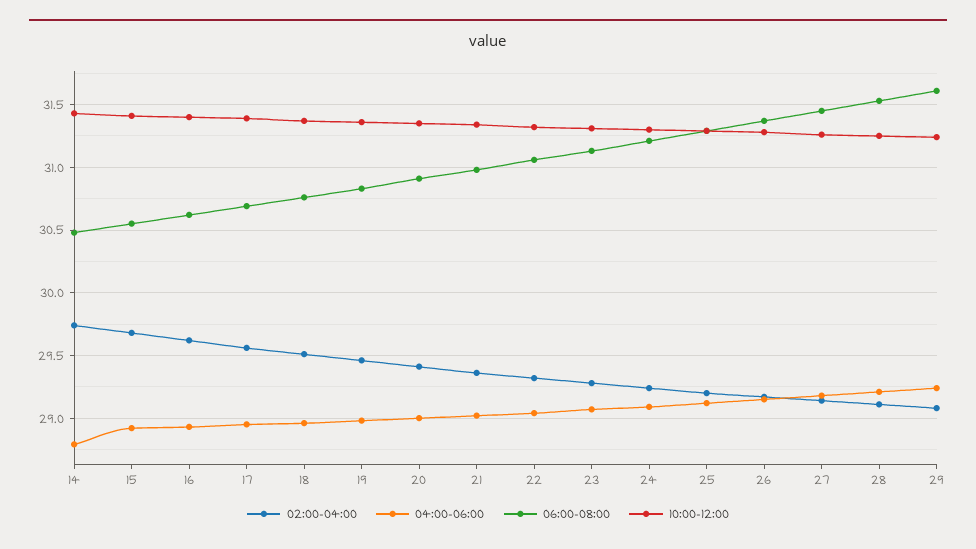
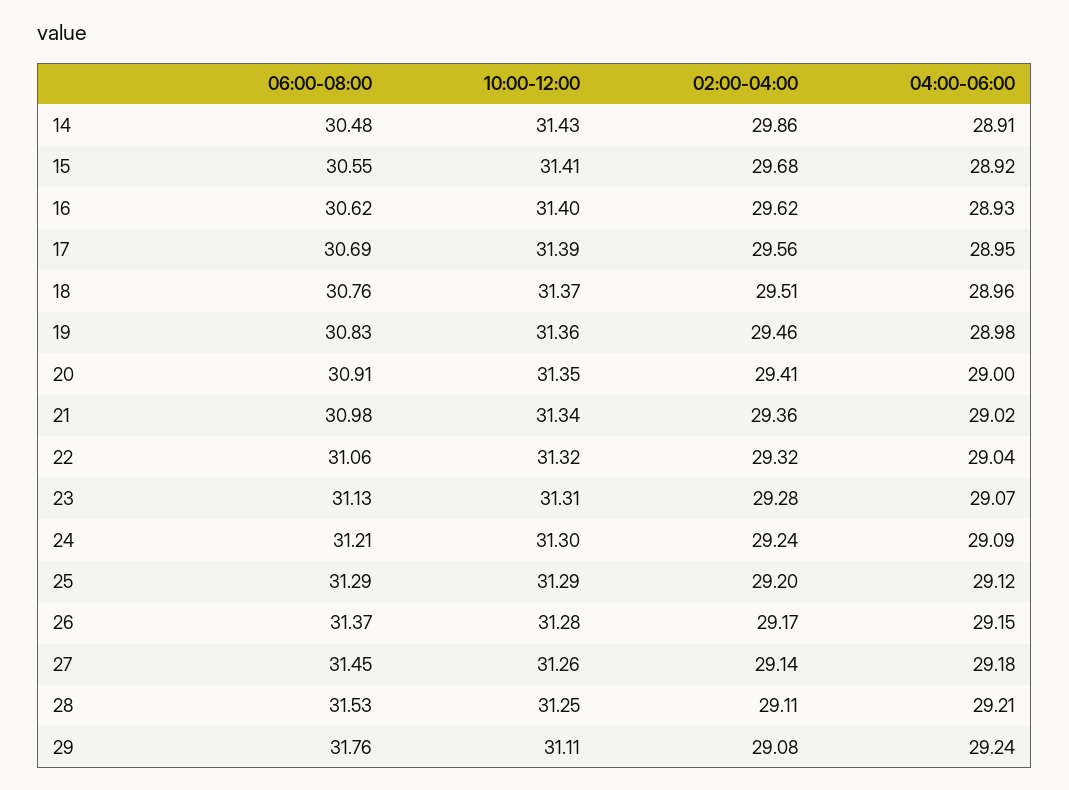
02:00-04:00, 14: 29.75 -> 29.86
04:00-06:00, 14: 28.8 -> 28.91
06:00-08:00, 29: 31.6 -> 31.76
10:00-12:00, 29: 31.25 -> 31.11

